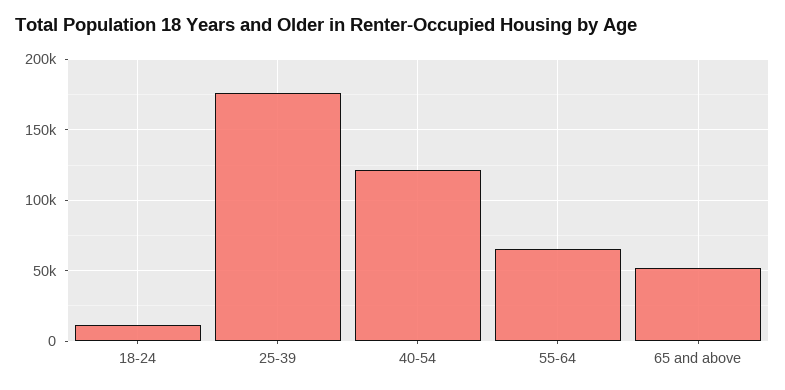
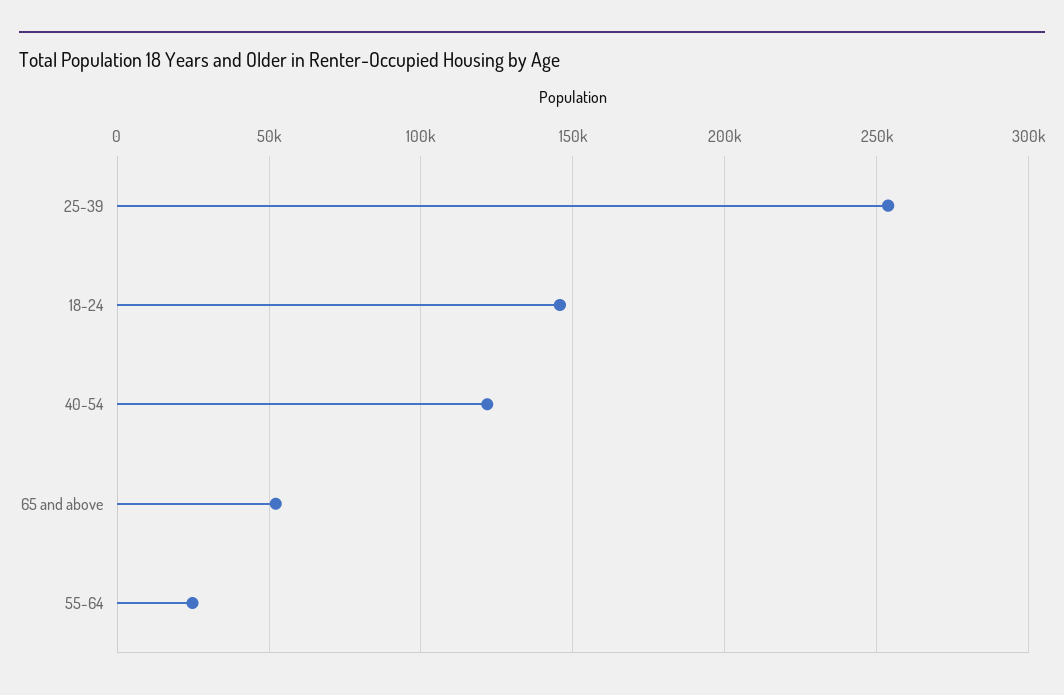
18-24: 10000 -> 145000
25-39: 175000 -> 255000
55-64: 65000 -> 25000

